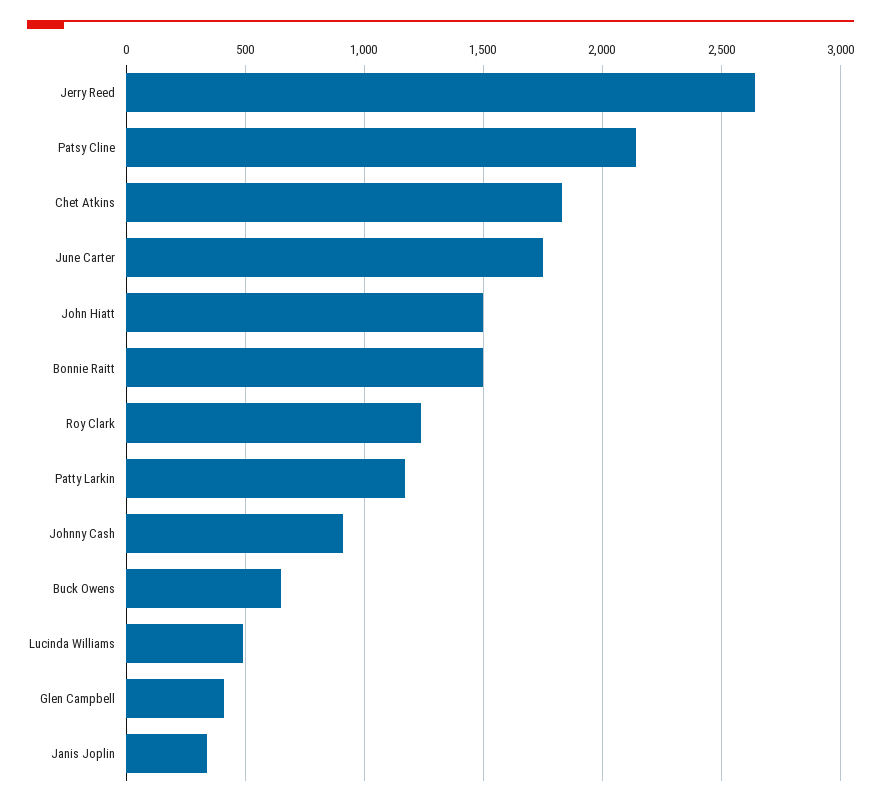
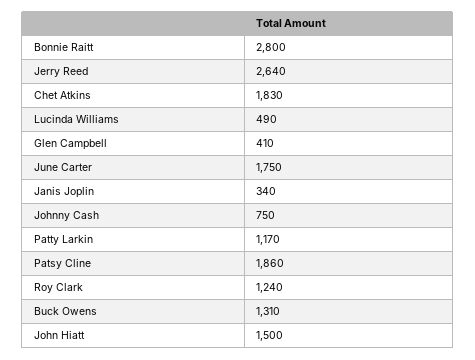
Patsy Cline: 2150 -> 1860
Bonnie Raitt: 1500 -> 2800
Johnny Cash: 900 -> 750
Buck Owens: 650 -> 1310

